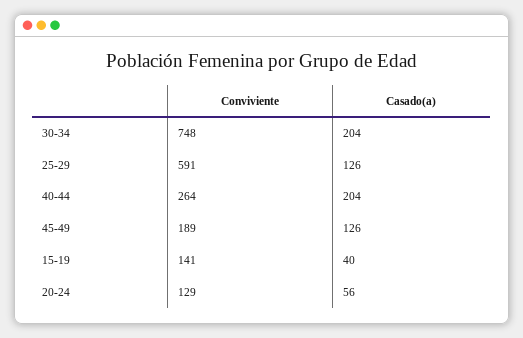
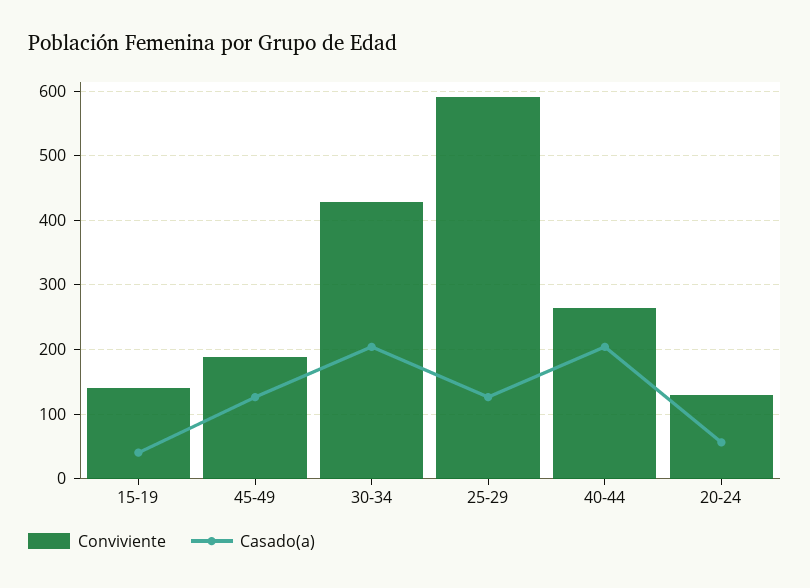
Conviviente, 30-34: 748 -> 430

